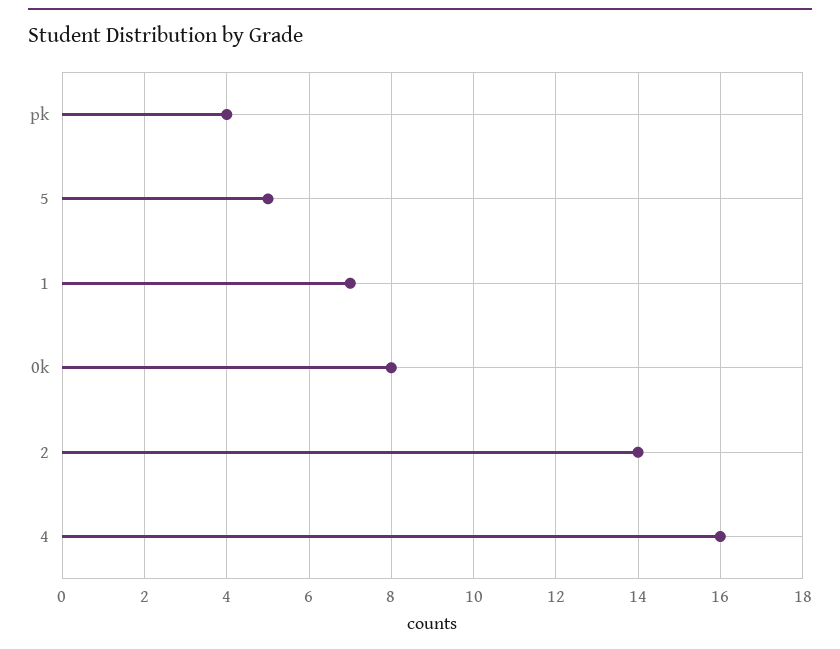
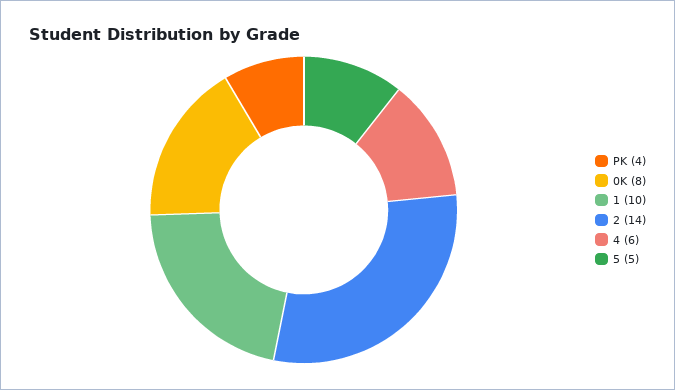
1: 7 -> 10
4: 16 -> 6

